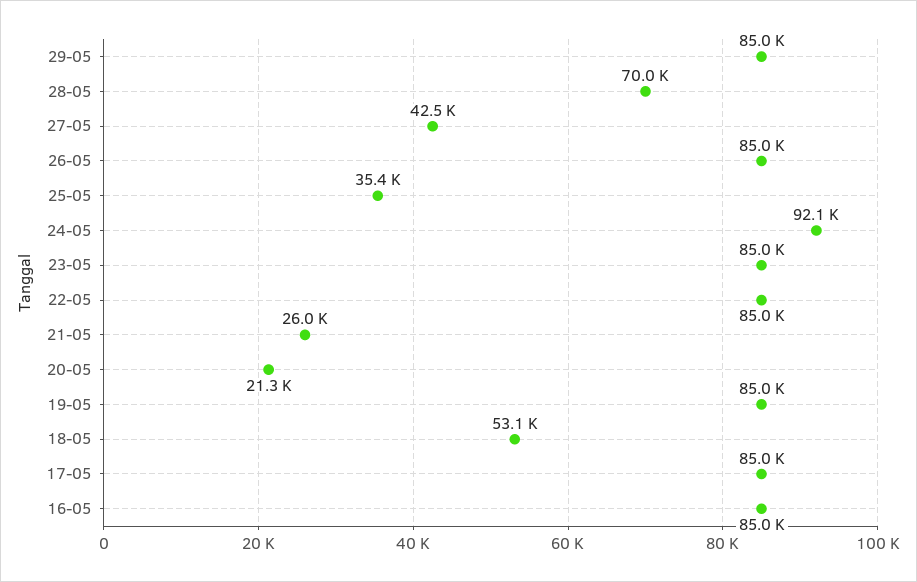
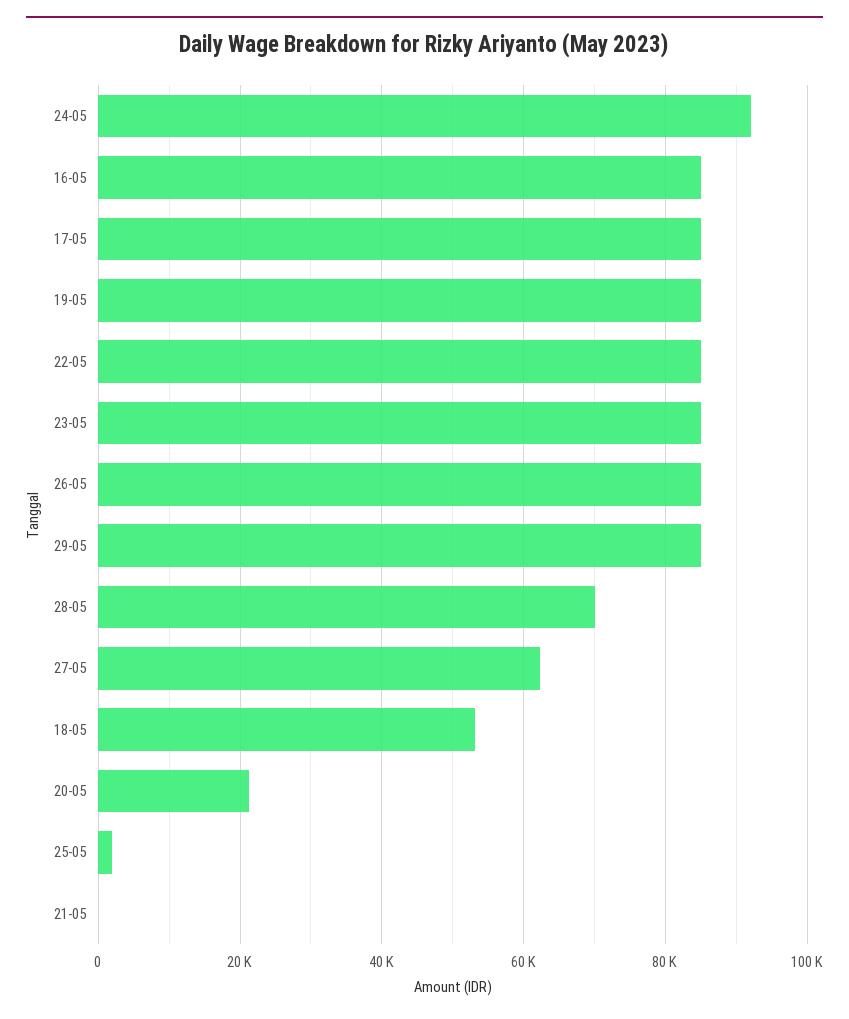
27-05: 42500 -> 62000
25-05: 35400 -> 2000
21-05: 26000 -> 0

